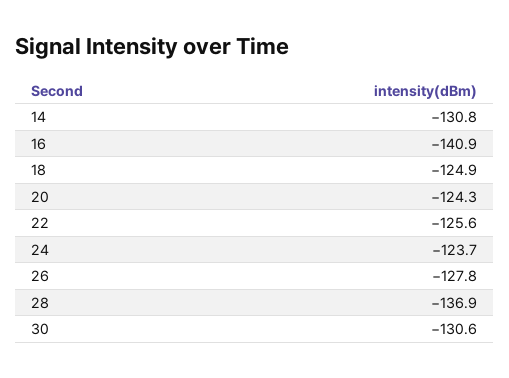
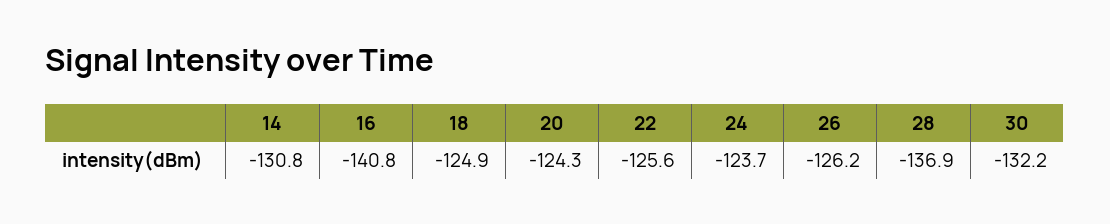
16: -140.9 -> -140.8
26: -127.8 -> -126.2
30: -130.6 -> -132.2

